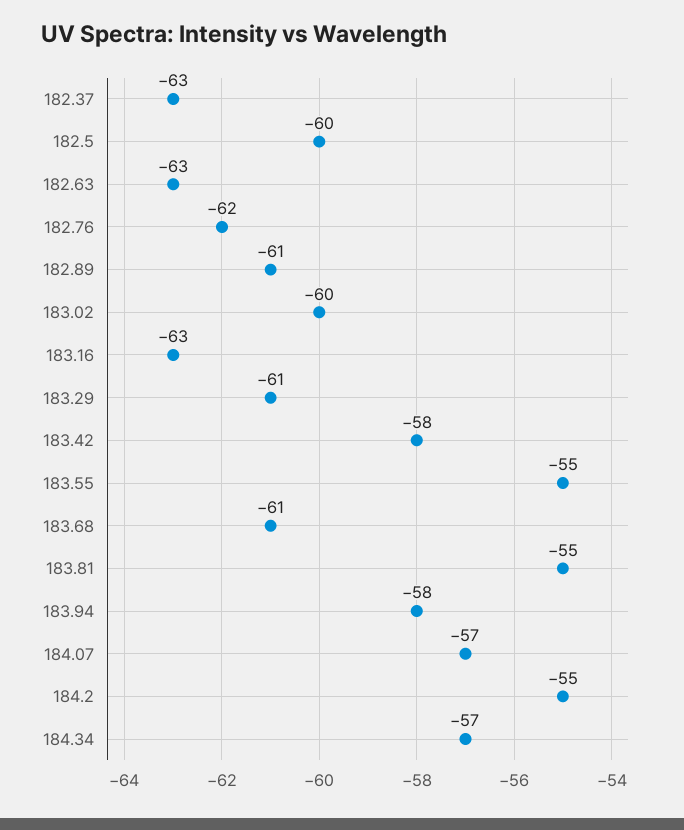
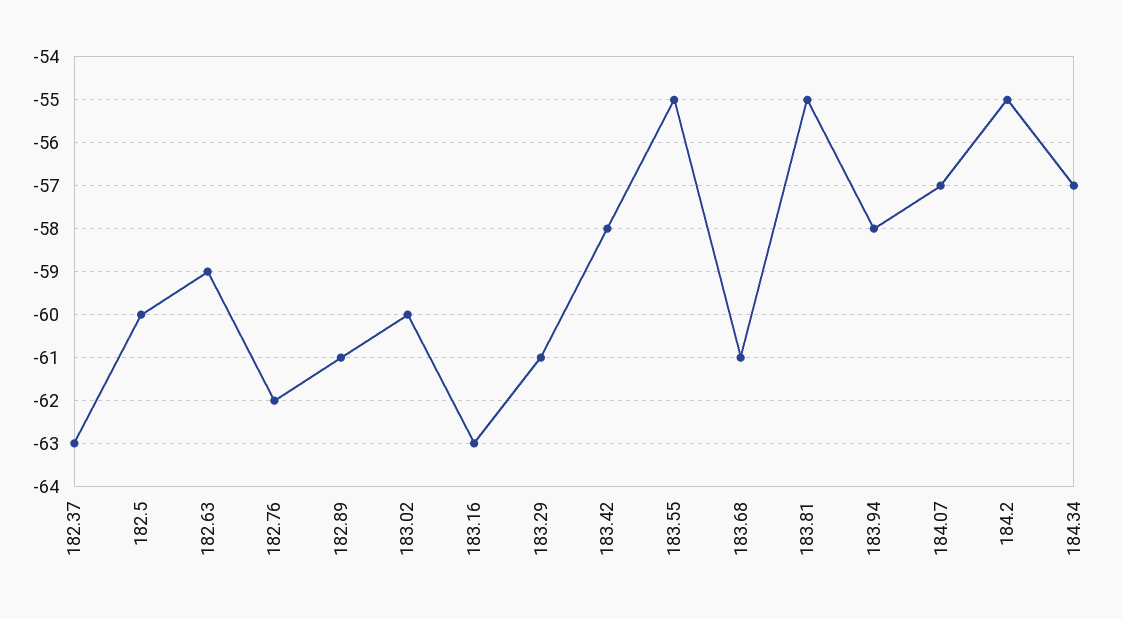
182.63: -63 -> -59

